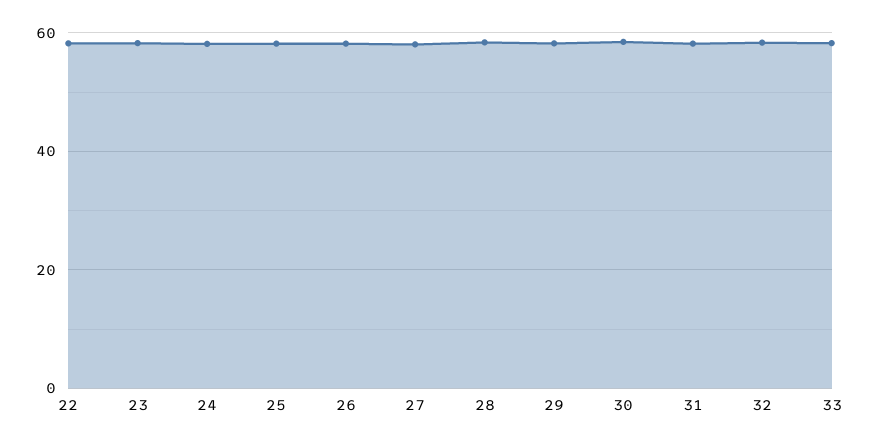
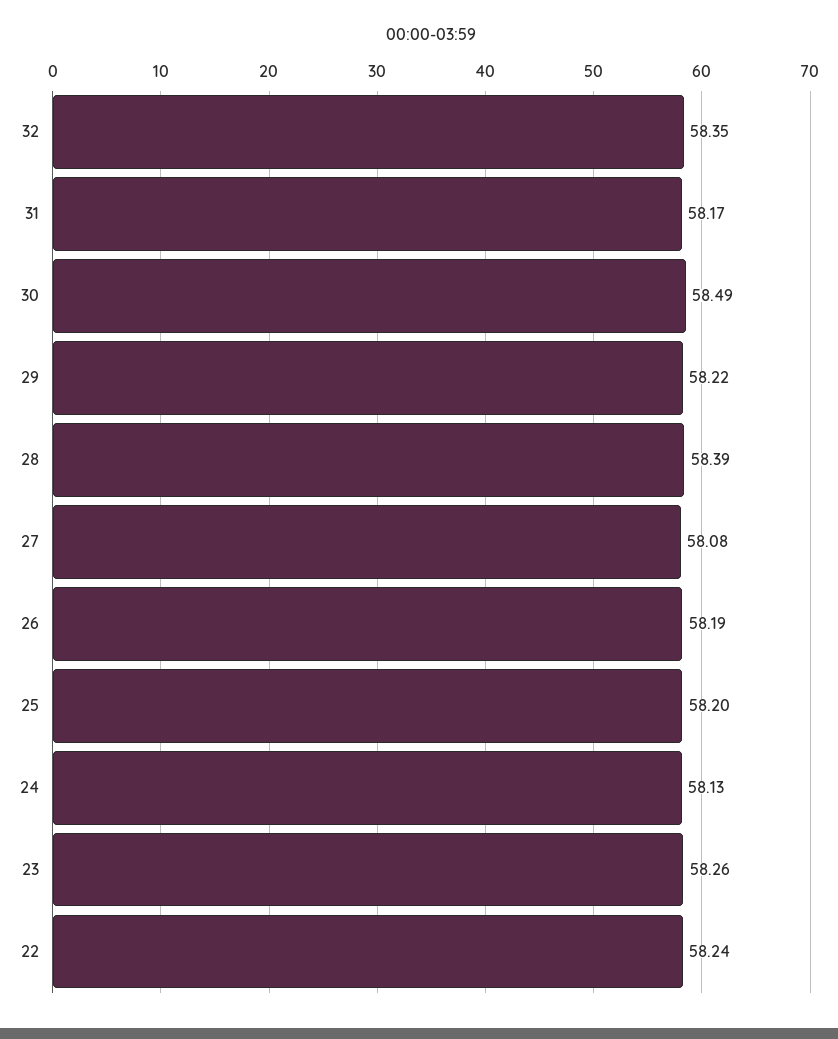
33: 58 -> none

